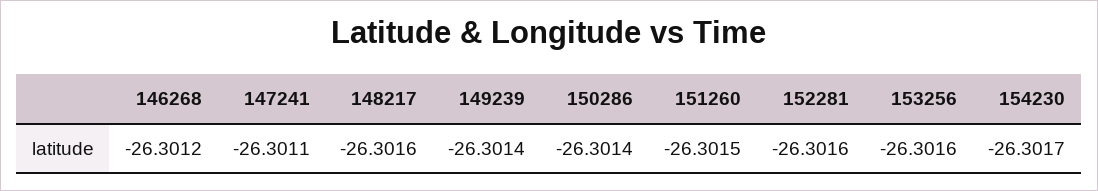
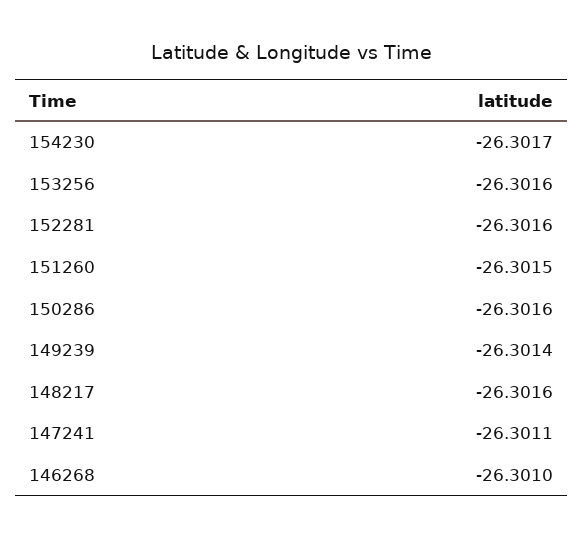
146268: -26.3012 -> -26.301
150286: -26.3014 -> -26.3016

